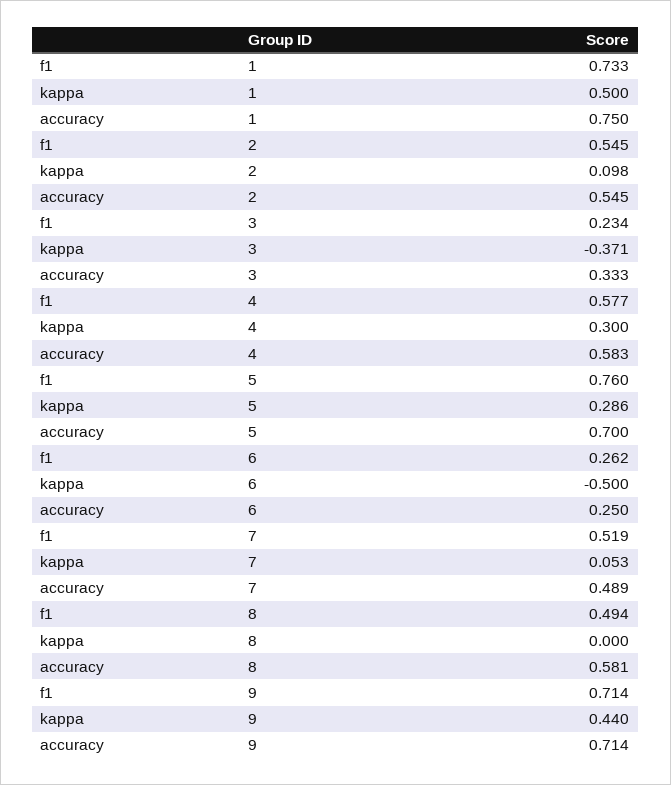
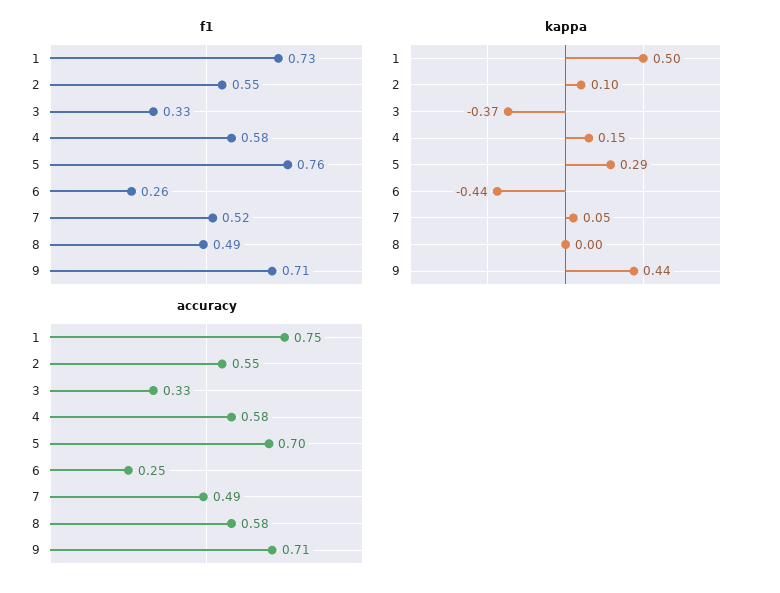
f1, 3: 0.234 -> 0.33
kappa, 4: 0.3 -> 0.15
kappa, 6: -0.5 -> -0.44

